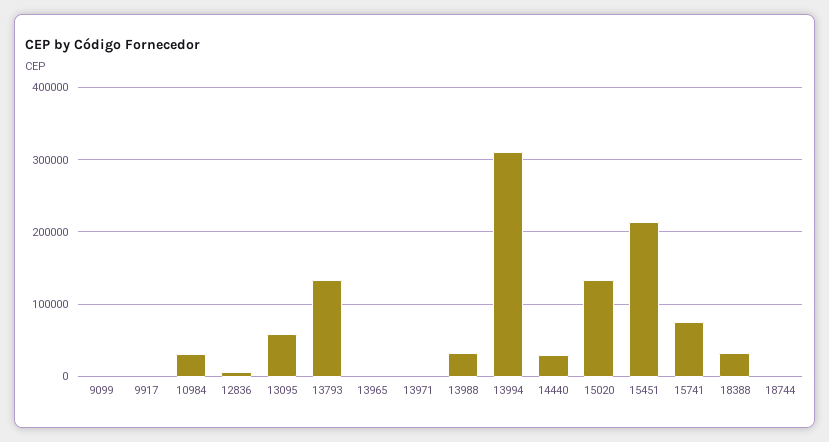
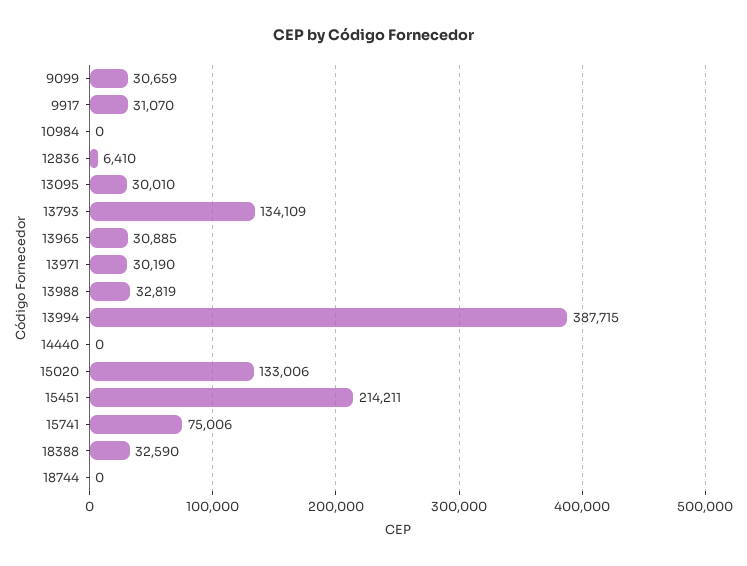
9099: 0 -> 30659
9917: 0 -> 31070
10984: 30000 -> 0
13095: 60000 -> 30010
13965: 0 -> 30885
13971: 0 -> 30190
13994: 310000 -> 387715
14440: 30000 -> 0

